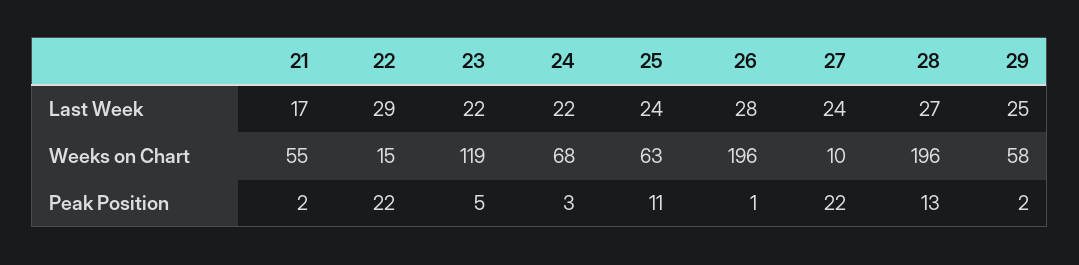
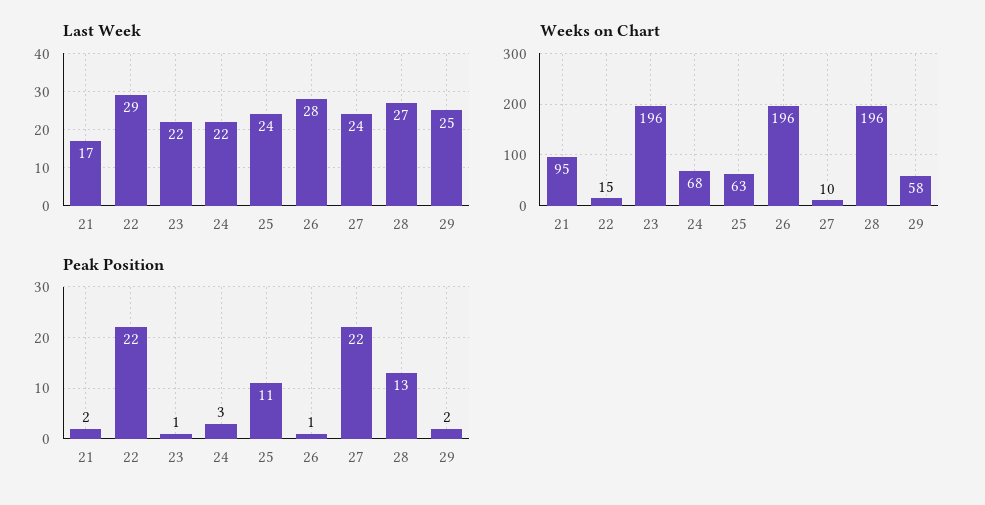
Weeks on Chart, 21: 55 -> 95
Weeks on Chart, 23: 119 -> 196
Peak Position, 23: 5 -> 1

